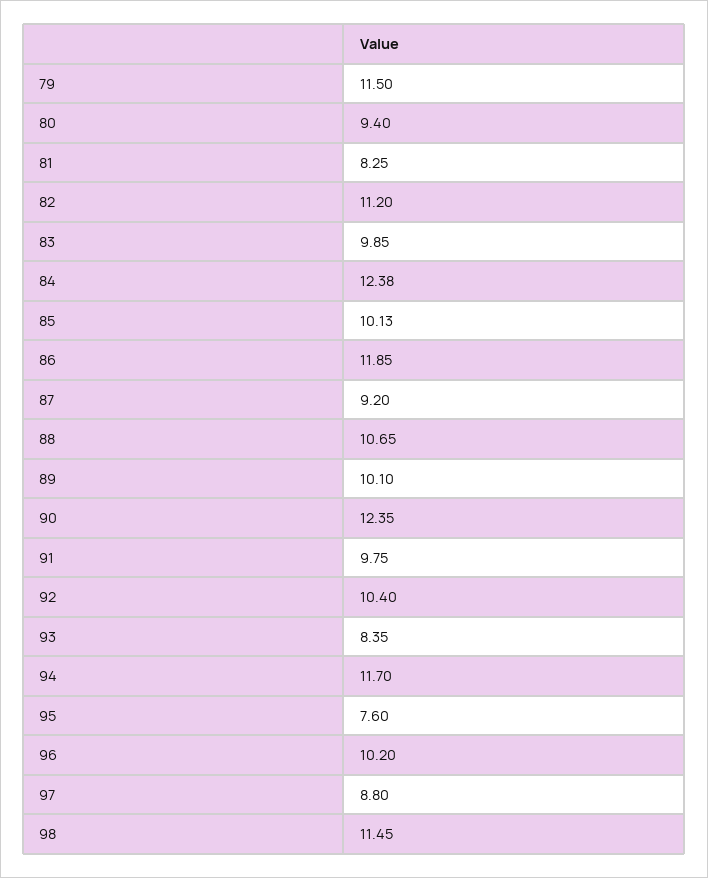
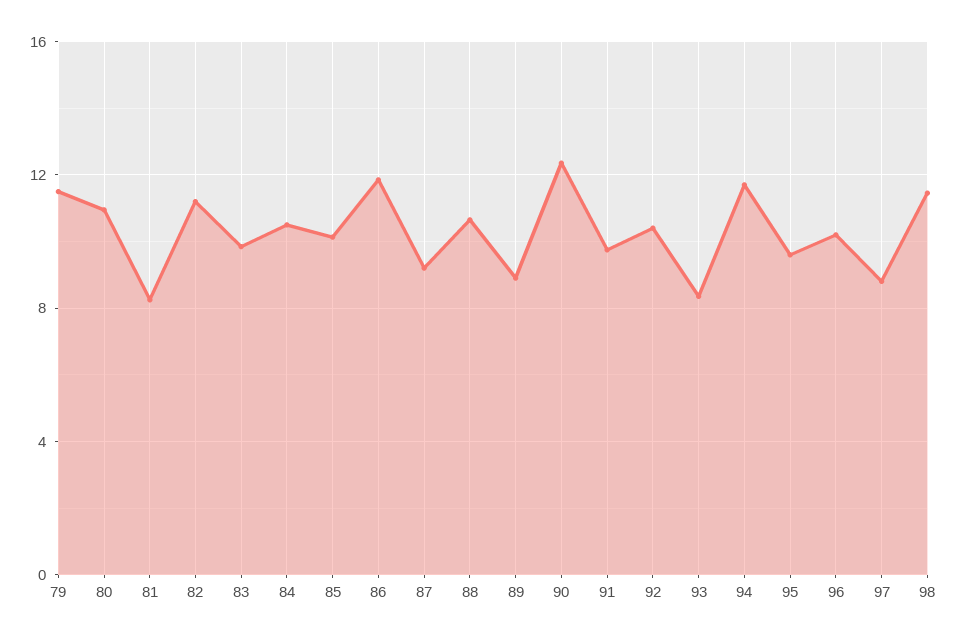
80: 9.4 -> 11
84: 12.38 -> 10.5
89: 10.1 -> 9
95: 7.6 -> 9.5

